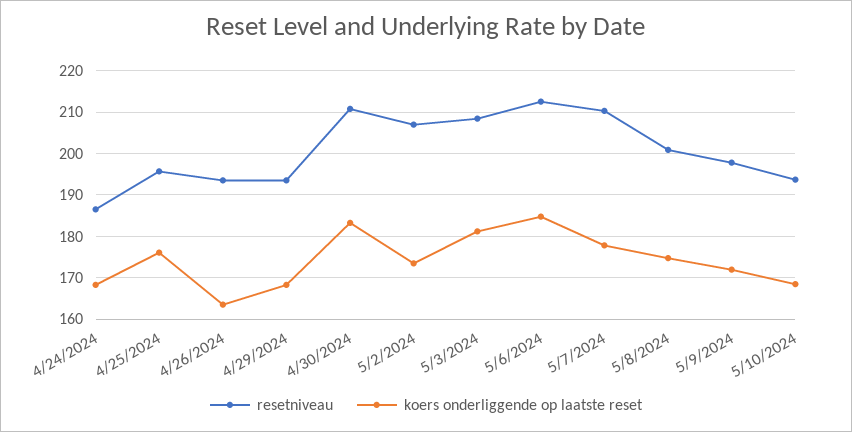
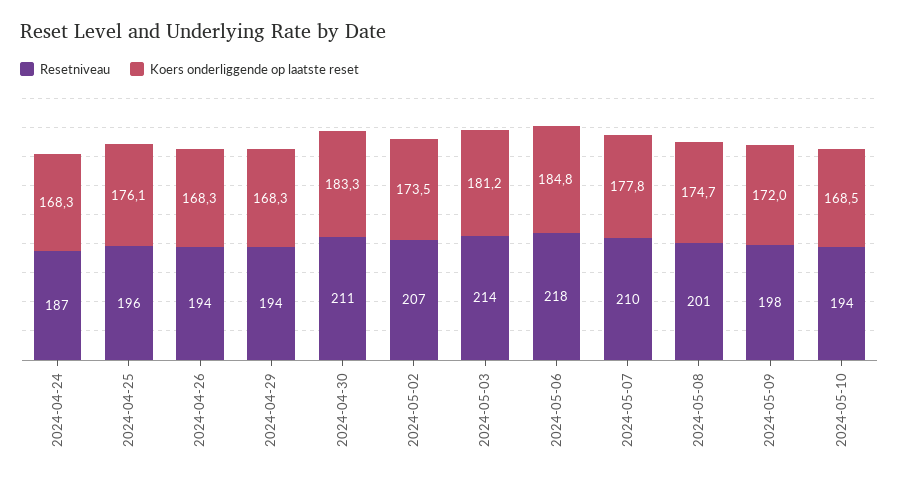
koers onderliggende op laatste reset, 4/26/2024: 164 -> 168.3
resetniveau, 5/3/2024: 208 -> 214
resetniveau, 5/6/2024: 212 -> 218

